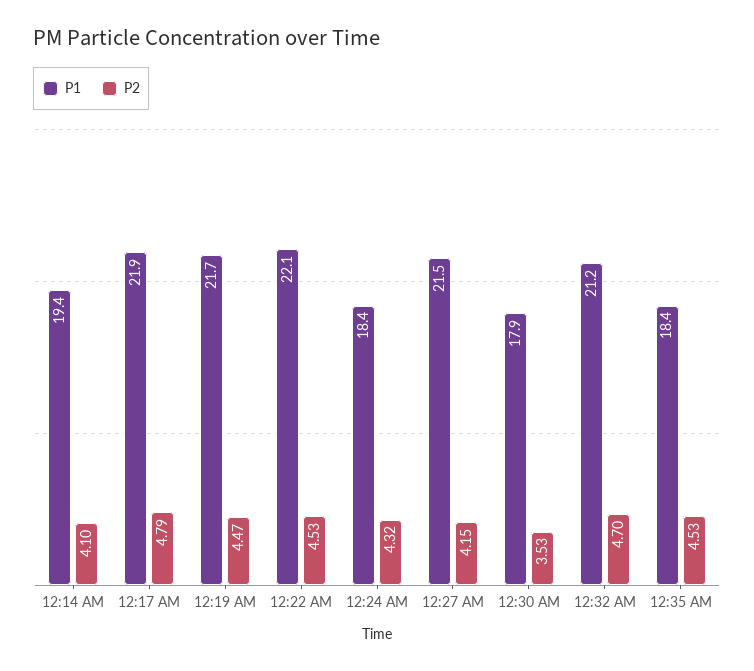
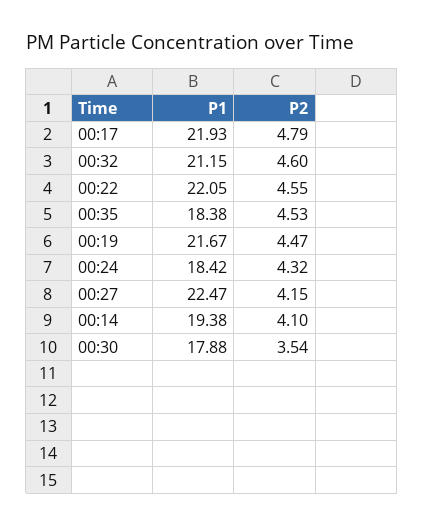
P2, 12:22 AM: 4.53 -> 4.55
P1, 12:27 AM: 21.5 -> 22.47
P2, 12:30 AM: 3.53 -> 3.54
P2, 12:32 AM: 4.7 -> 4.6

